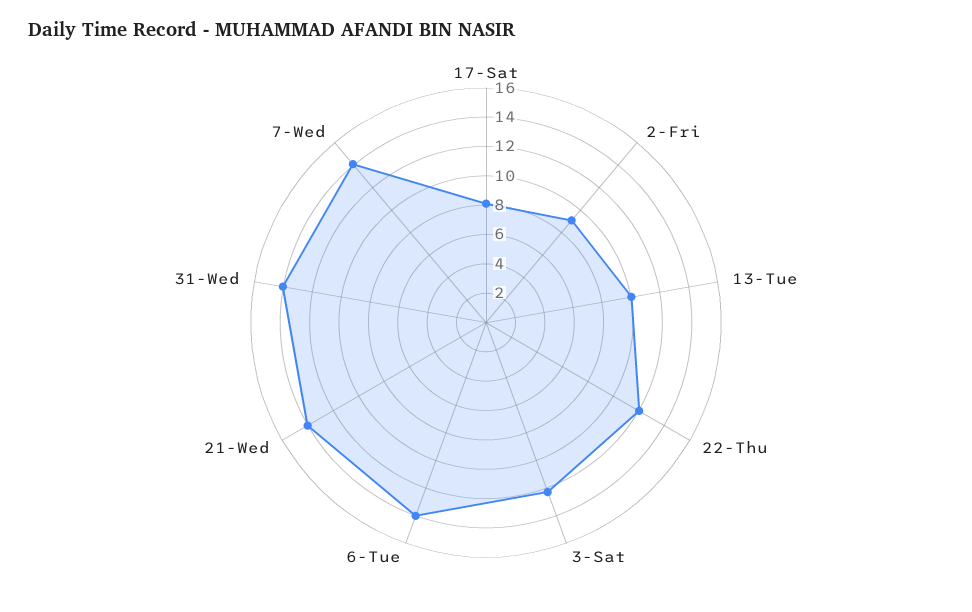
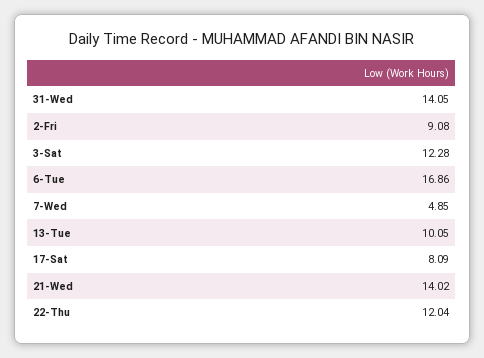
6-Tue: 14 -> 16.86
7-Wed: 14 -> 4.85

